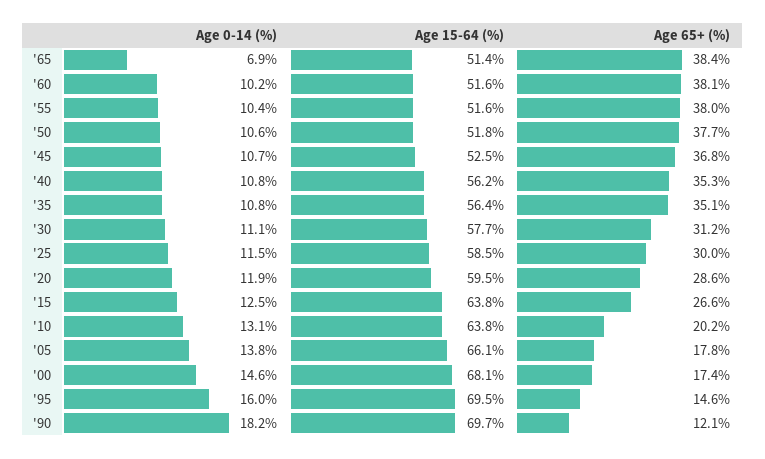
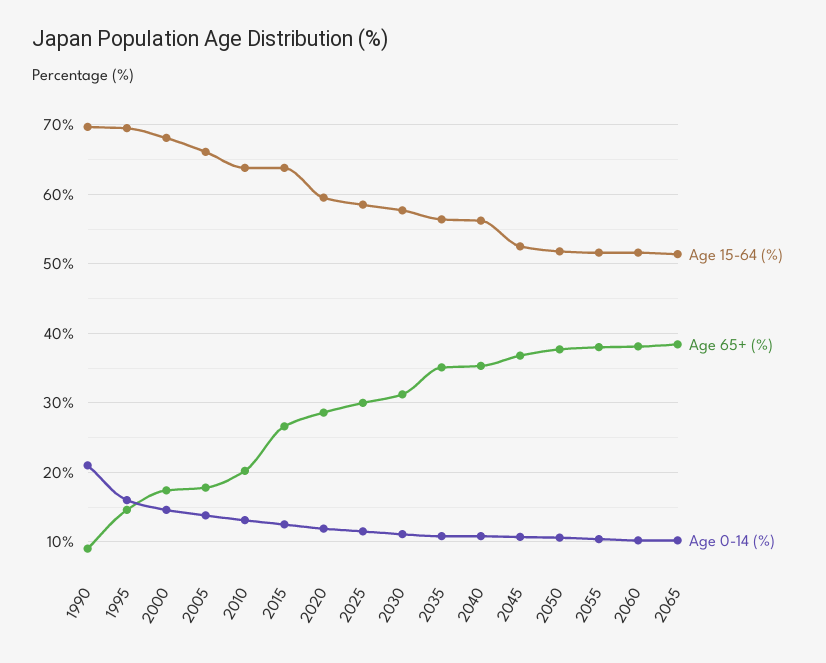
Age 0-14 (%), '65: 6.9 -> 10
Age 0-14 (%), '90: 18.2 -> 21
Age 65+ (%), '90: 12.1 -> 9

